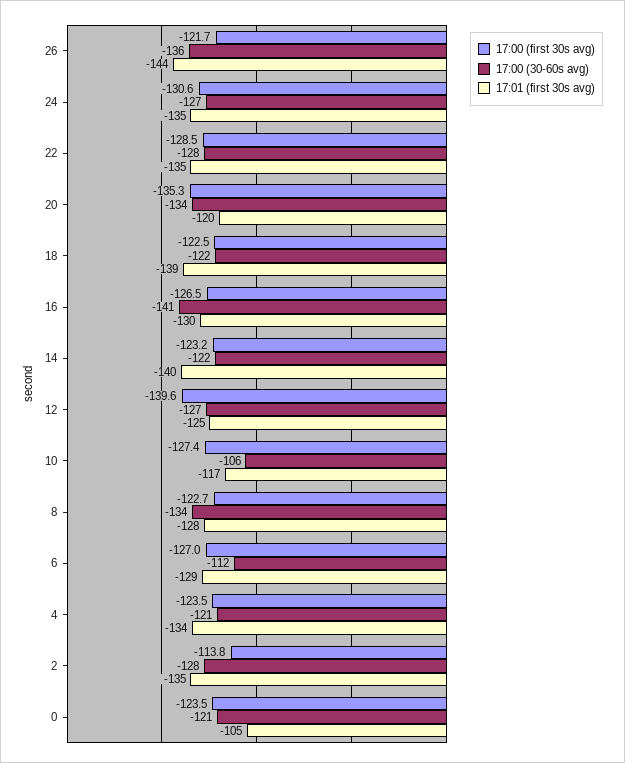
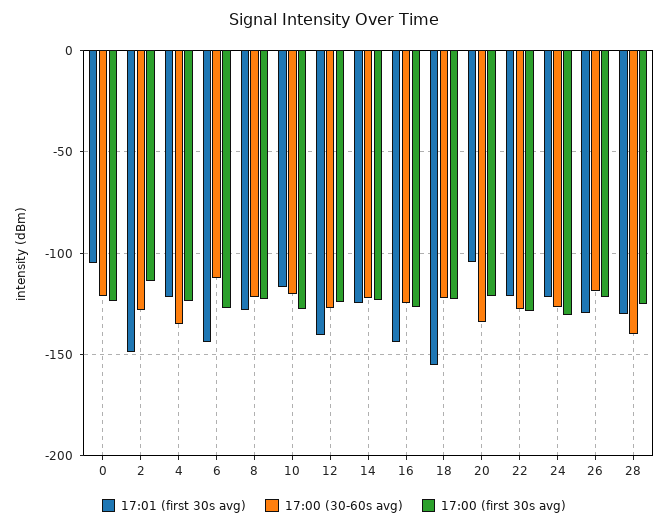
17:00 (30-60s avg), 26: -136 -> -120
17:01 (first 30s avg), 26: -144 -> -130
17:01 (first 30s avg), 24: -135 -> -120
17:01 (first 30s avg), 22: -135 -> -120
17:00 (first 30s avg), 20: -135.3 -> -120
17:01 (first 30s avg), 20: -120 -> -105
17:01 (first 30s avg), 18: -139 -> -155
17:00 (30-60s avg), 16: -141 -> -125
17:01 (first 30s avg), 16: -130 -> -145
17:01 (first 30s avg), 14: -140 -> -125
17:00 (first 30s avg), 12: -139.6 -> -125
17:01 (first 30s avg), 12: -125 -> -140
17:00 (30-60s avg), 10: -106 -> -120
17:00 (30-60s avg), 8: -134 -> -120
17:01 (first 30s avg), 6: -129 -> -145
17:00 (30-60s avg), 4: -121 -> -135
17:01 (first 30s avg), 4: -134 -> -120
17:01 (first 30s avg), 2: -135 -> -150
17:01 (first 30s avg), 28: none -> -130
17:00 (30-60s avg), 28: none -> -140
17:00 (first 30s avg), 28: none -> -125

